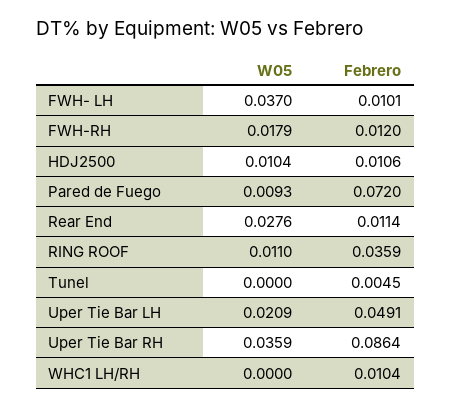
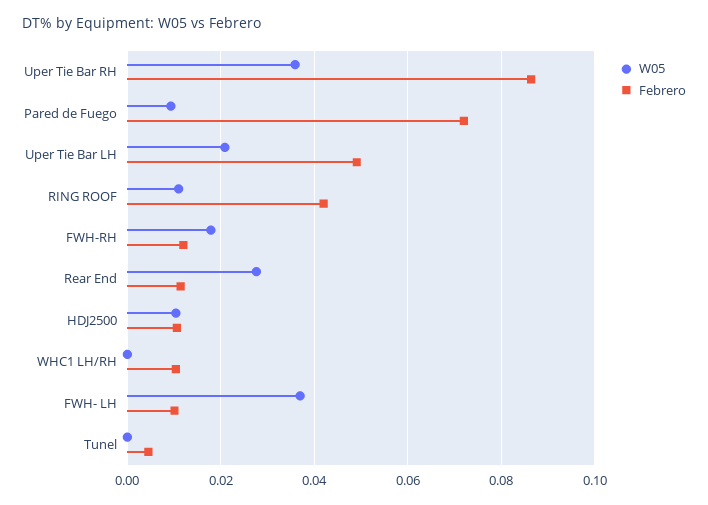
Febrero, RING ROOF: 0.0359 -> 0.042

